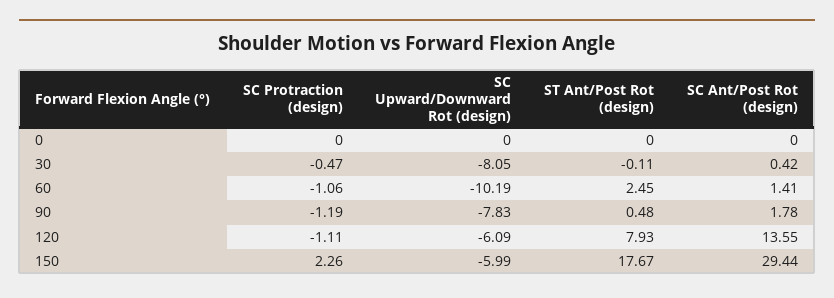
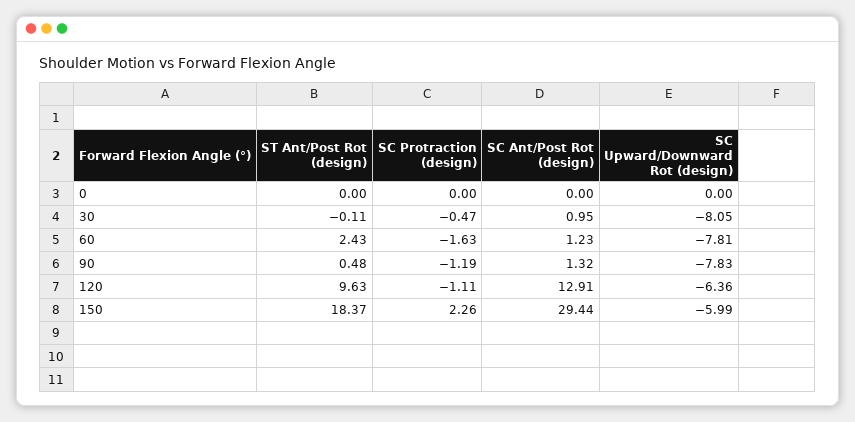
SC Ant/Post Rot (design), 30: 0.42 -> 0.95
SC Protraction (design), 60: -1.06 -> -1.63
SC Upward/Downward Rot (design), 60: -10.19 -> -7.81
ST Ant/Post Rot (design), 60: 2.45 -> 2.43
SC Ant/Post Rot (design), 60: 1.41 -> 1.23
SC Ant/Post Rot (design), 90: 1.78 -> 1.32
SC Upward/Downward Rot (design), 120: -6.09 -> -6.36
ST Ant/Post Rot (design), 120: 7.93 -> 9.63
SC Ant/Post Rot (design), 120: 13.55 -> 12.91
ST Ant/Post Rot (design), 150: 17.67 -> 18.37

